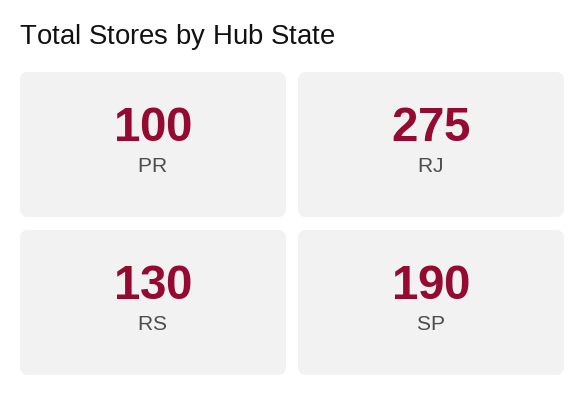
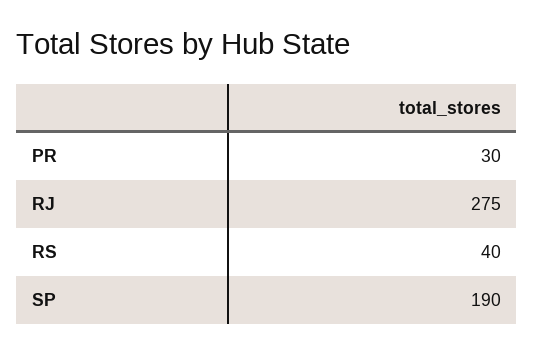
PR: 100 -> 30
RS: 130 -> 40

